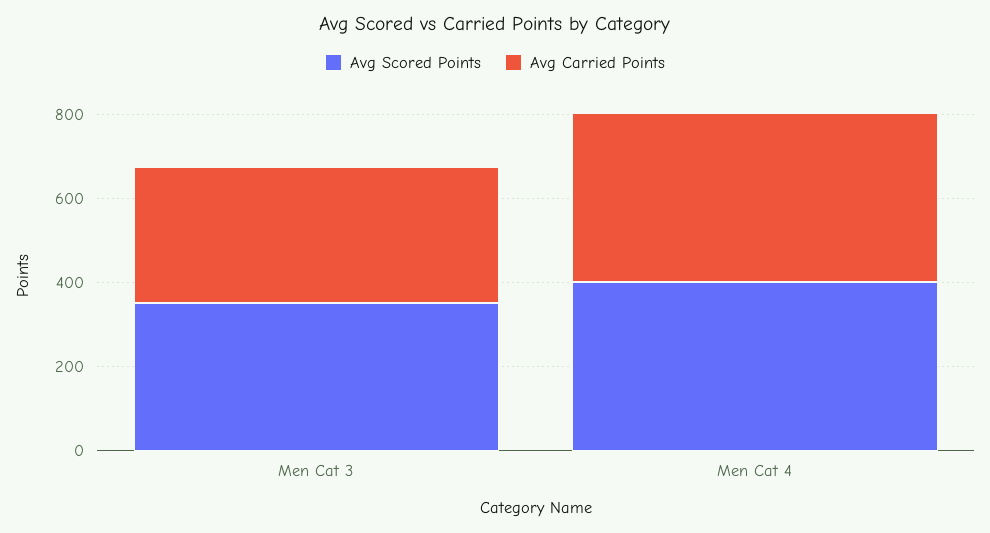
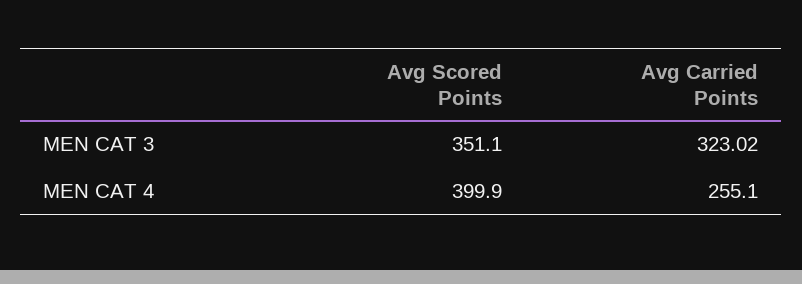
Avg Carried Points, Men Cat 4: 400 -> 255.1

